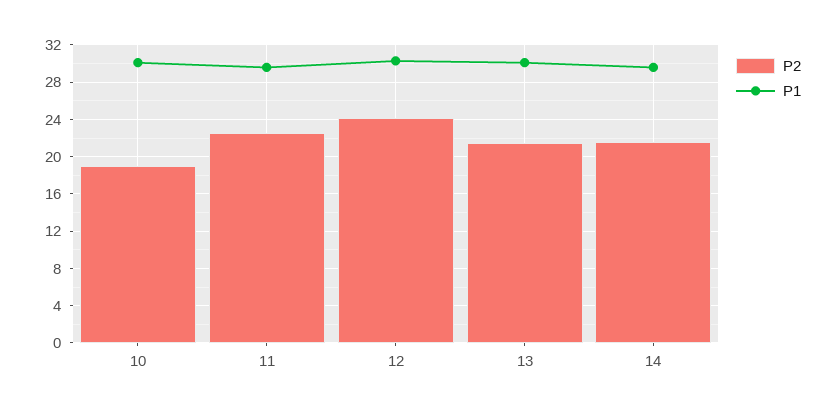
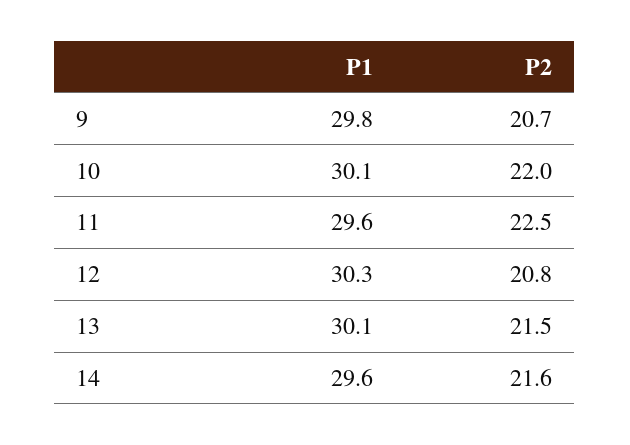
P2, 10: 19 -> 22
P2, 12: 24 -> 20.8
P1, 9: none -> 29.8
P2, 9: none -> 20.7

